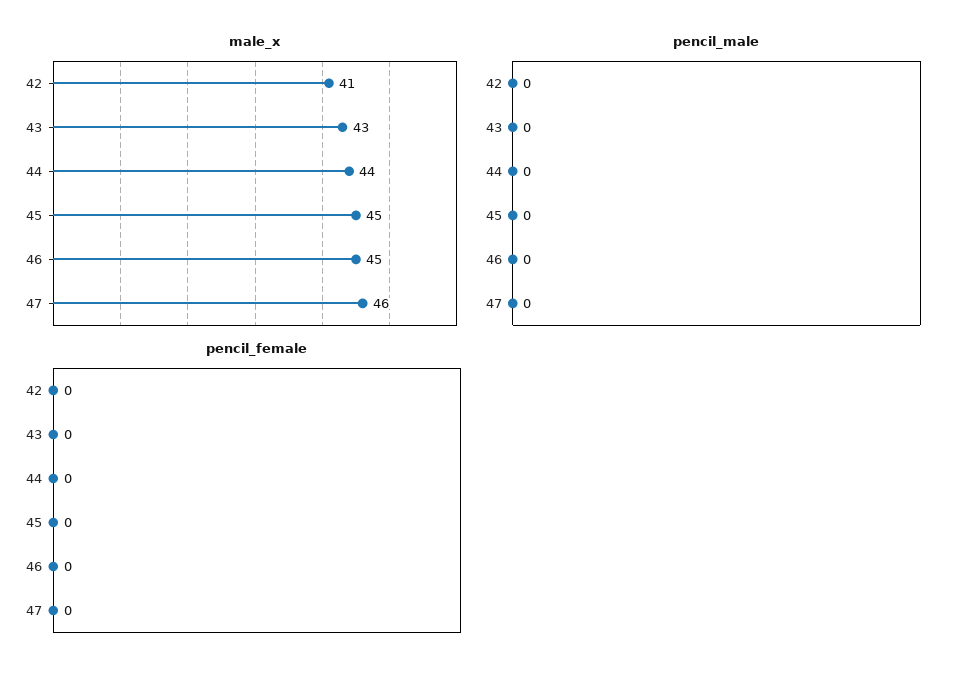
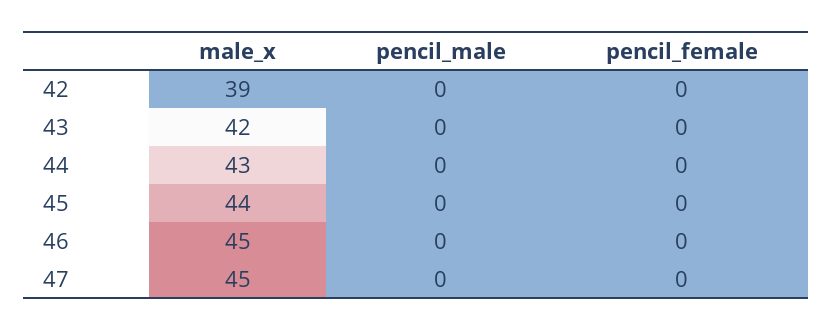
male_x, 42: 41 -> 39
male_x, 43: 43 -> 42
male_x, 44: 44 -> 43
male_x, 45: 45 -> 44
male_x, 47: 46 -> 45

